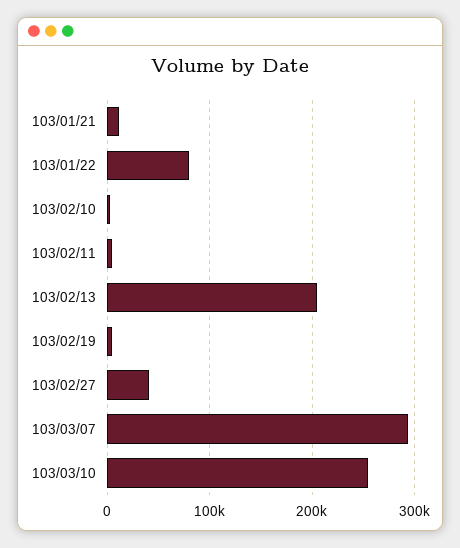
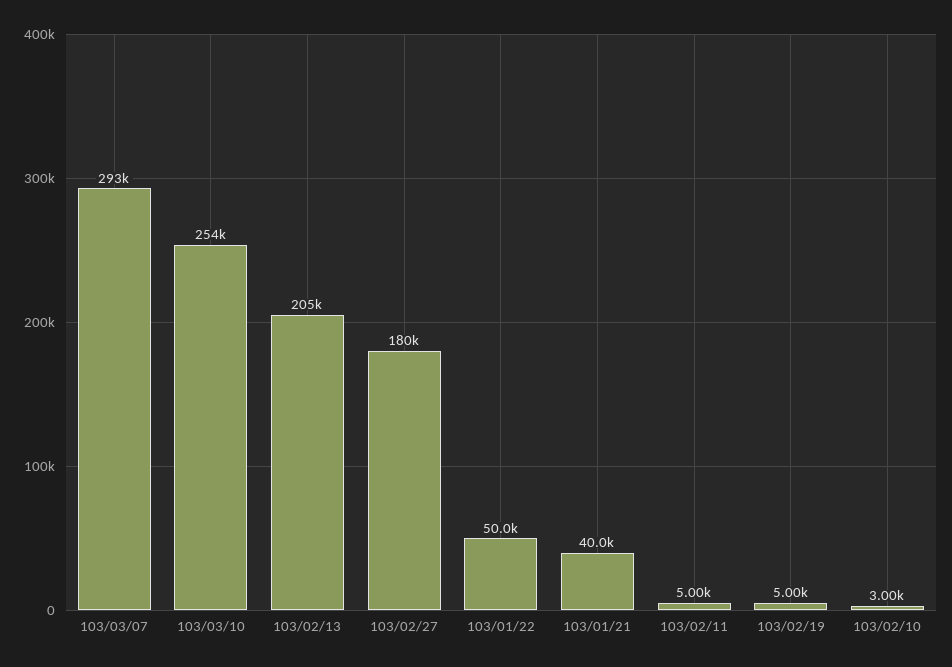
103/01/21: 10000 -> 40000
103/01/22: 80000 -> 50000
103/02/27: 40000 -> 180000

